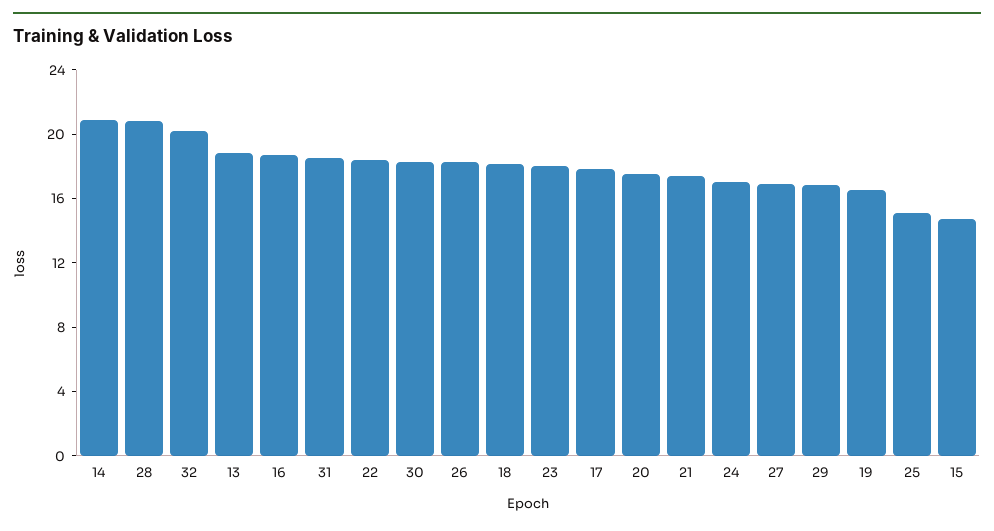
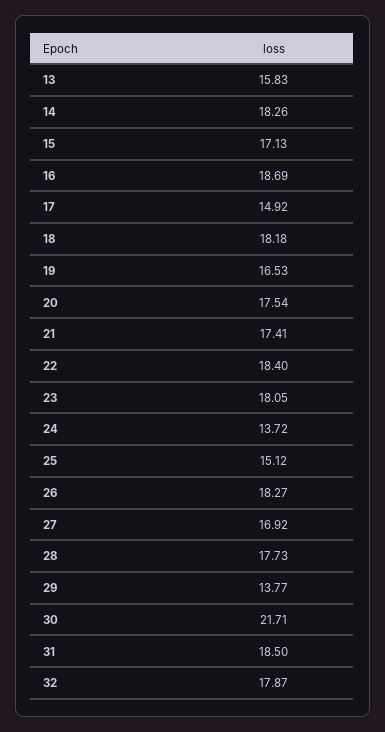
14: 21 -> 18.26
28: 21 -> 17.73
32: 20 -> 17.87
13: 19 -> 15.83
30: 18 -> 21.71
17: 18 -> 14.92
24: 17 -> 13.72
29: 17 -> 13.77
15: 15 -> 17.13

